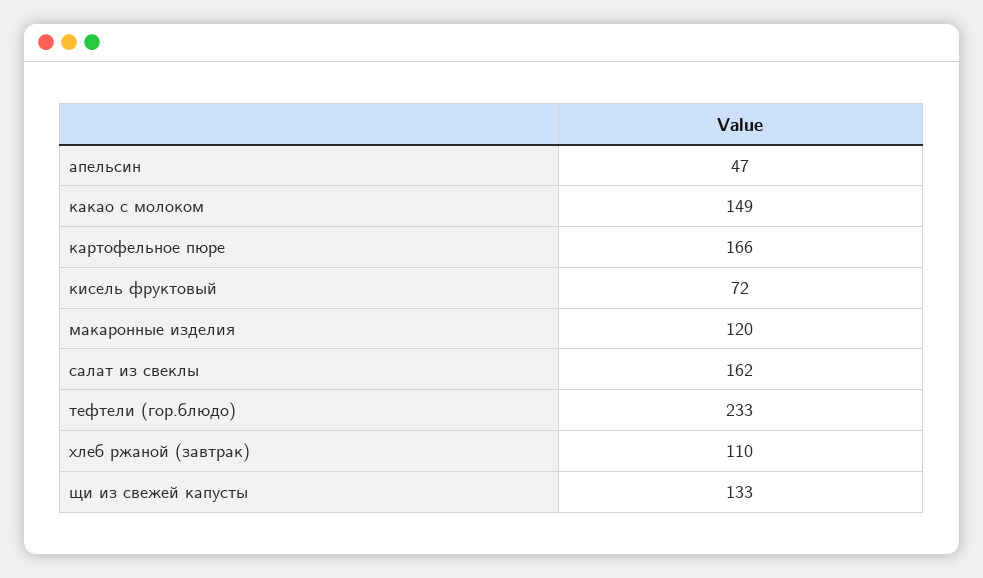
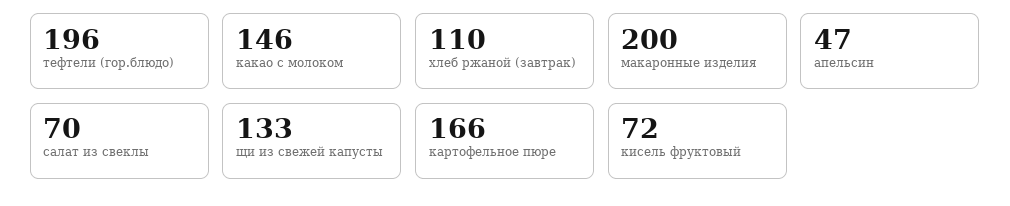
какао с молоком: 149 -> 146
макаронные изделия: 120 -> 200
салат из свеклы: 162 -> 70
тефтели (гор.блюдо): 233 -> 196

